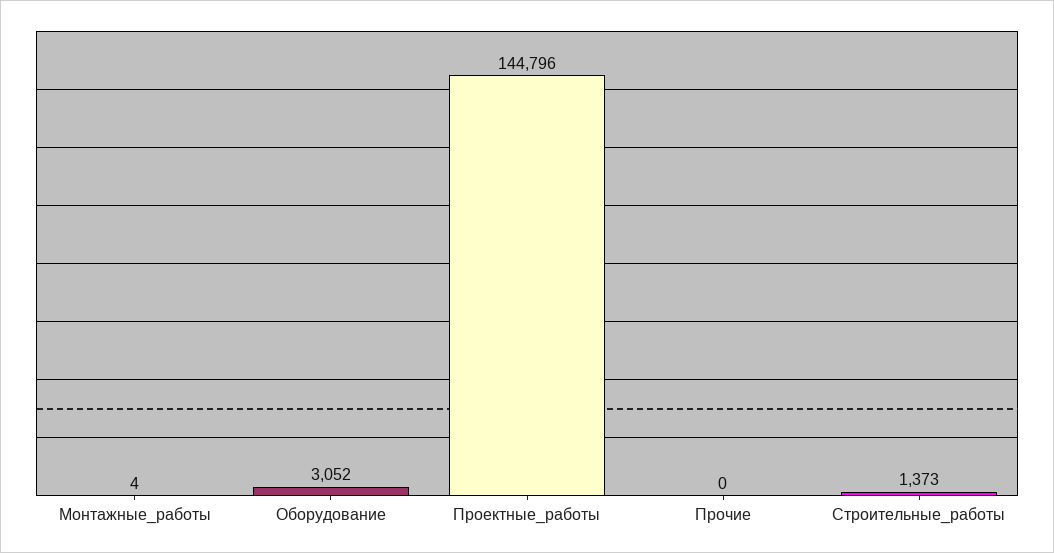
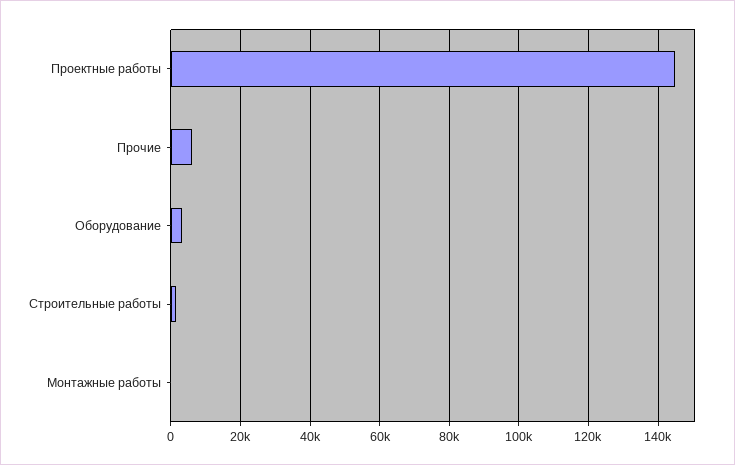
Прочие: 0 -> 6000

